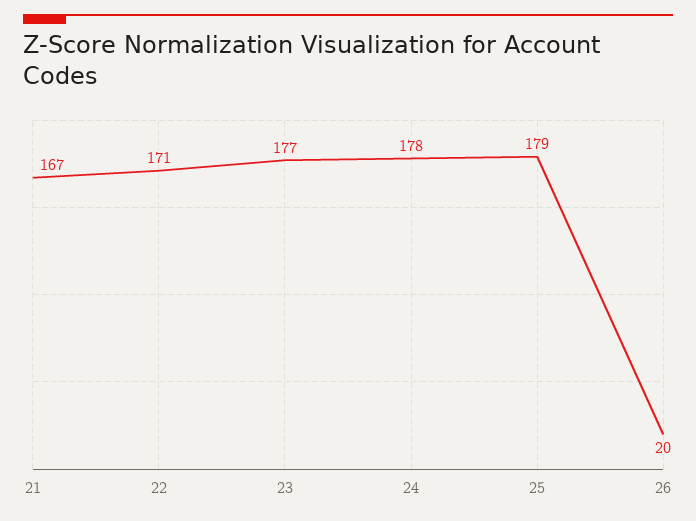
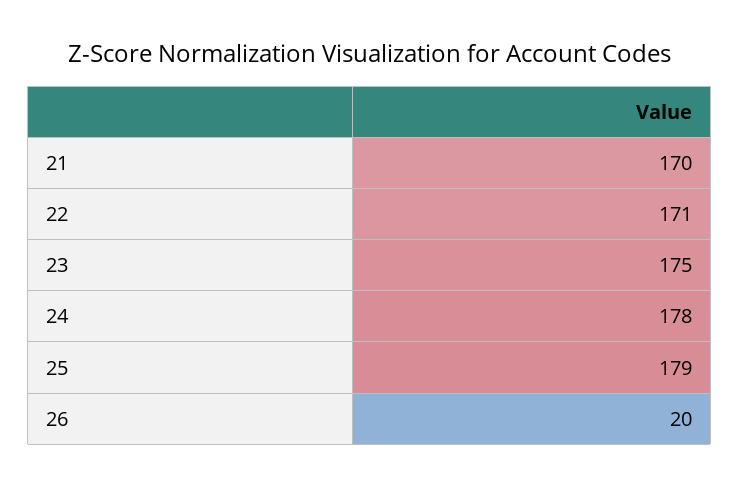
21: 167 -> 170
23: 177 -> 175

